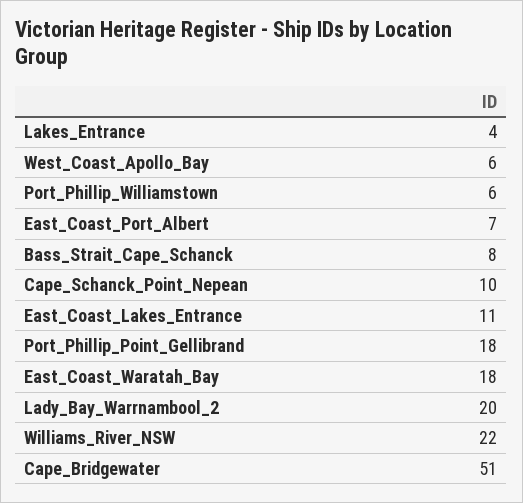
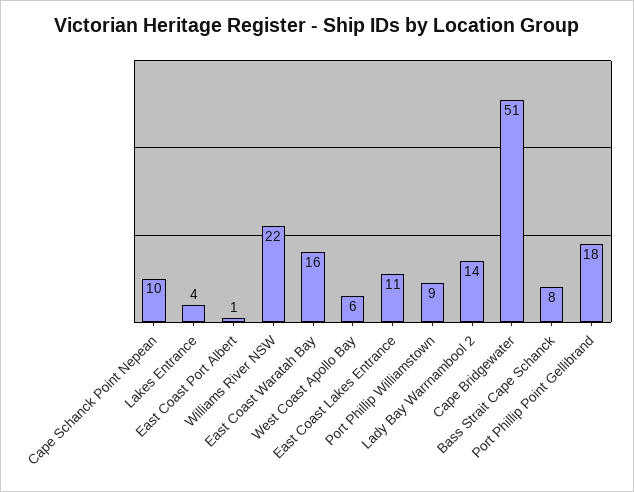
Port_Phillip_Williamstown: 6 -> 9
East_Coast_Port_Albert: 7 -> 1
East_Coast_Waratah_Bay: 18 -> 16
Lady_Bay_Warrnambool_2: 20 -> 14

